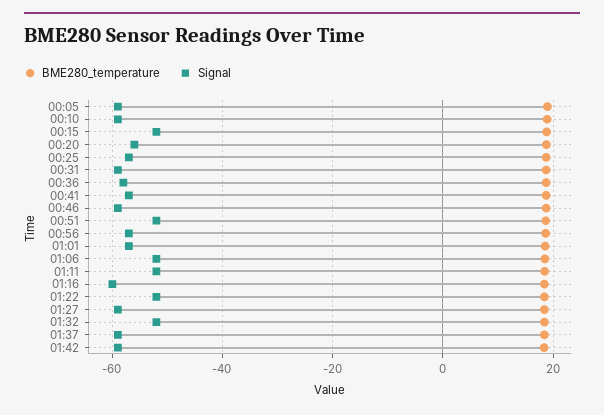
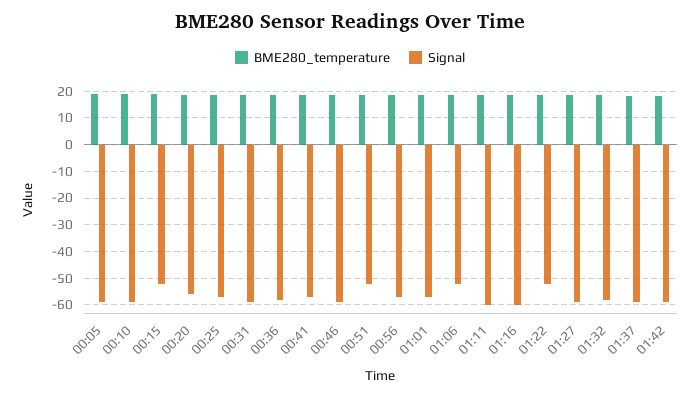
Signal, 01:11: -52 -> -60
Signal, 01:32: -52 -> -57.5

